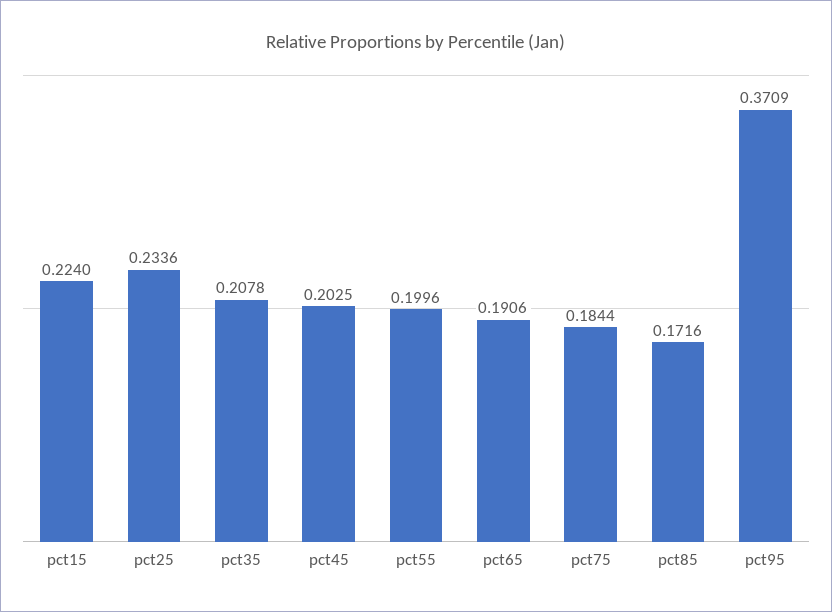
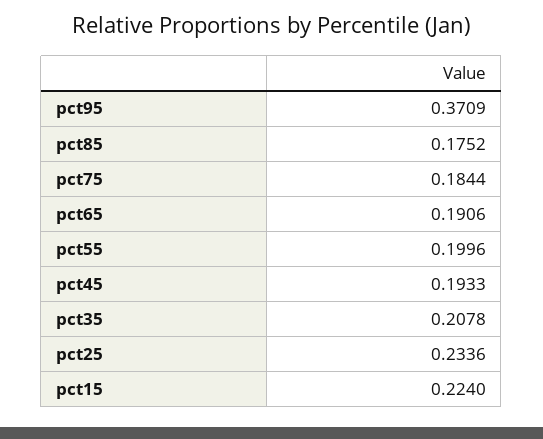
pct45: 0.2025 -> 0.1933
pct85: 0.1716 -> 0.1752

